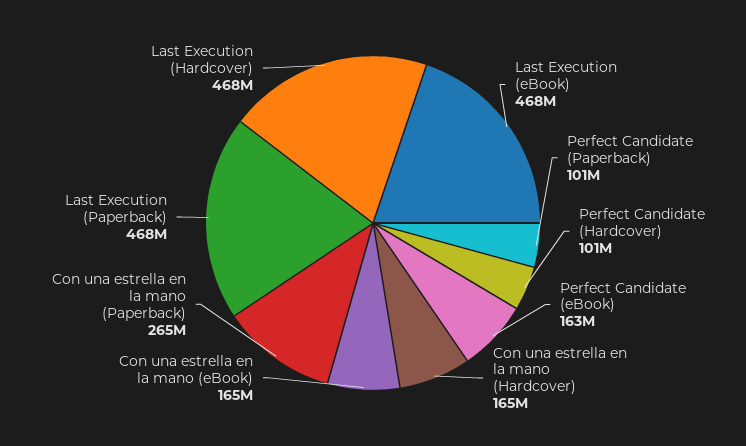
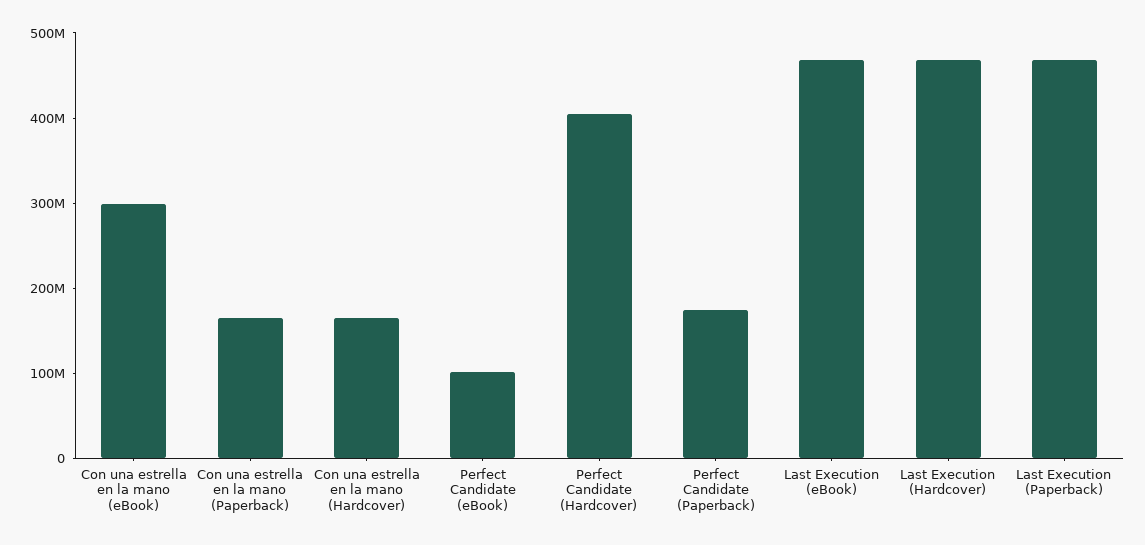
Perfect Candidate (Paperback): 101000000 -> 180000000
Perfect Candidate (Hardcover): 101000000 -> 400000000
Perfect Candidate (eBook): 163000000 -> 100000000
Con una estrella en la mano (eBook): 165000000 -> 300000000
Con una estrella en la mano (Paperback): 265000000 -> 160000000

